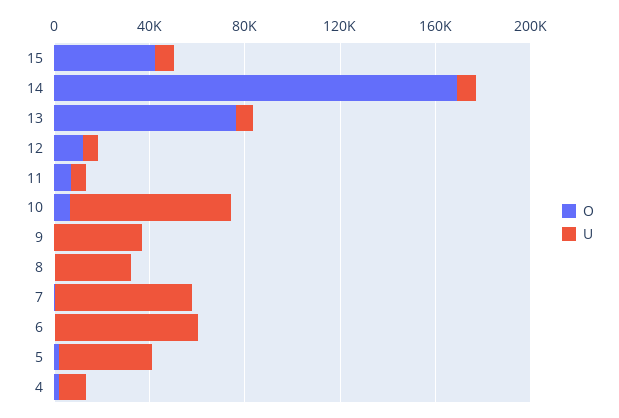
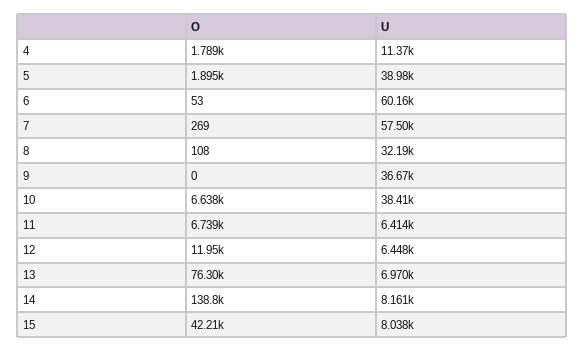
O, 14: 170000 -> 138800
U, 10: 70000 -> 38410

